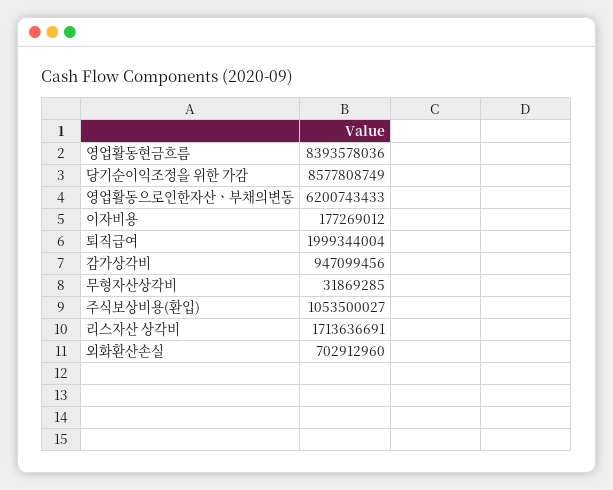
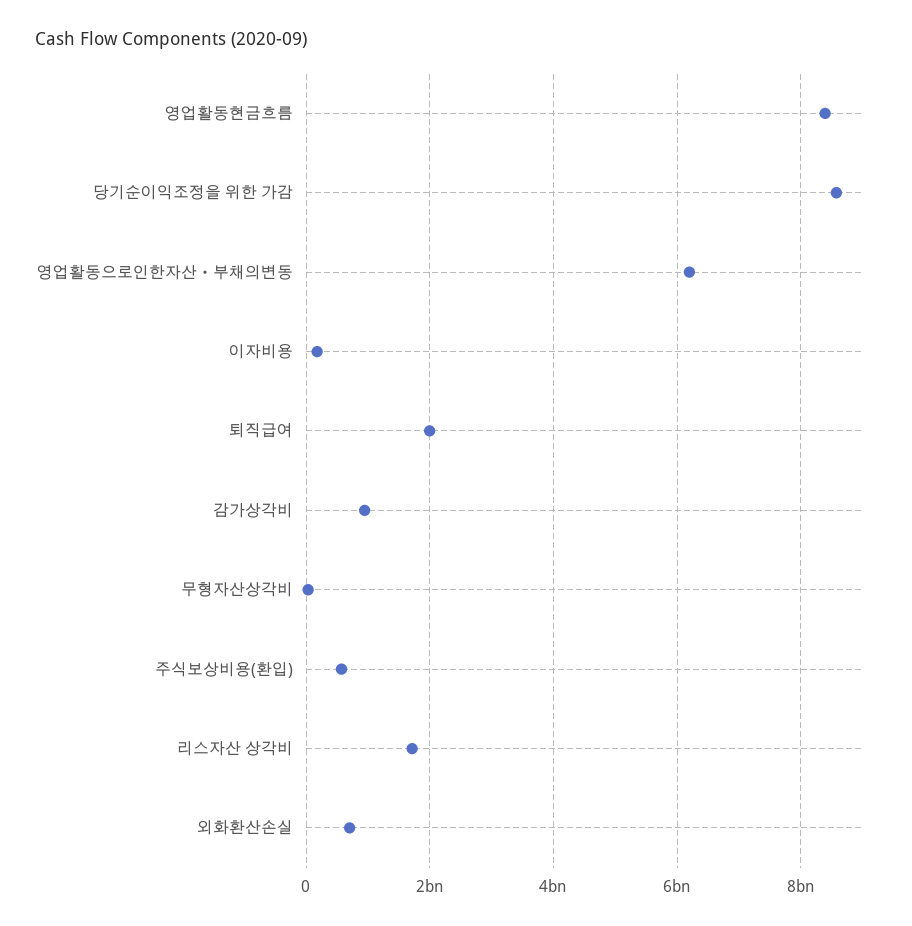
주식보상비용(환입): 1053500027 -> 600000000

